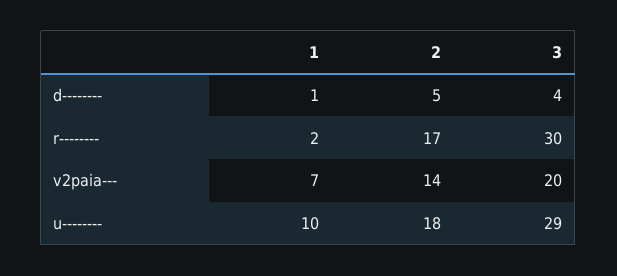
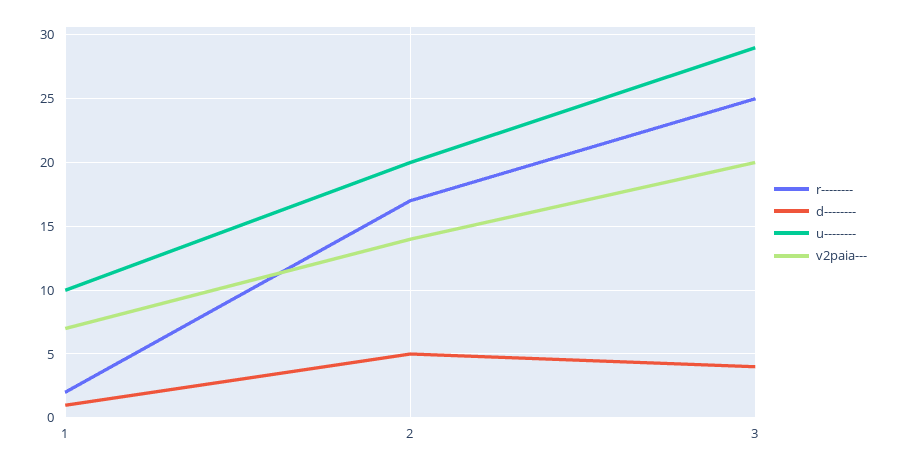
r--------, 3: 30 -> 25
u--------, 2: 18 -> 20

